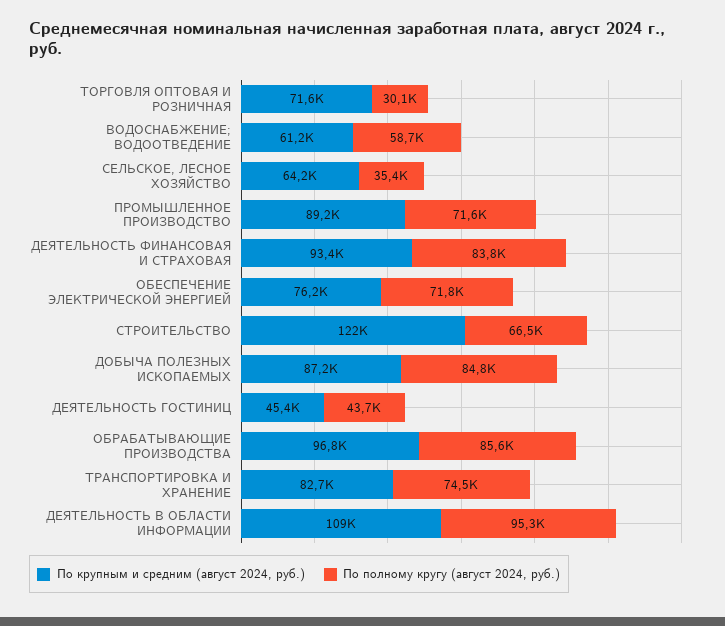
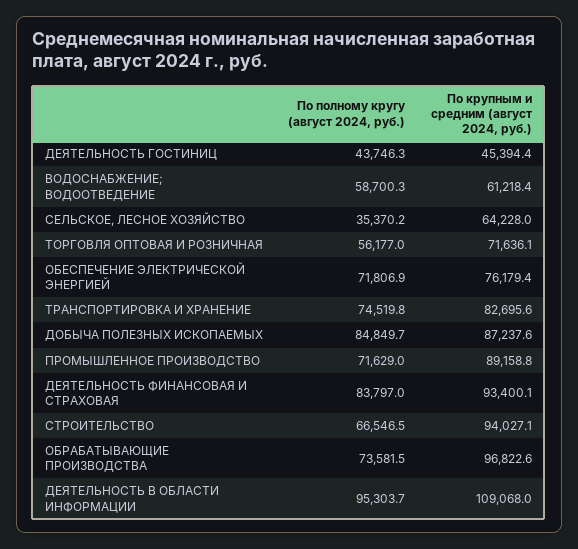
По полному кругу (август 2024, руб.), ТОРГОВЛЯ ОПТОВАЯ И РОЗНИЧНАЯ: 30100 -> 56177
По крупным и средним (август 2024, руб.), СТРОИТЕЛЬСТВО: 122000 -> 94027.1
По полному кругу (август 2024, руб.), ОБРАБАТЫВАЮЩИЕ ПРОИЗВОДСТВА: 85600 -> 73581.5

